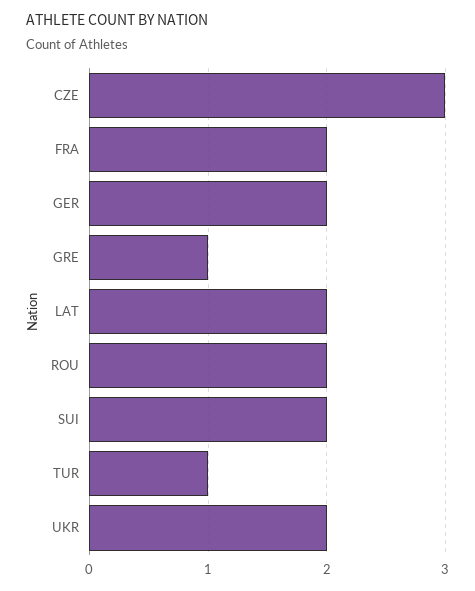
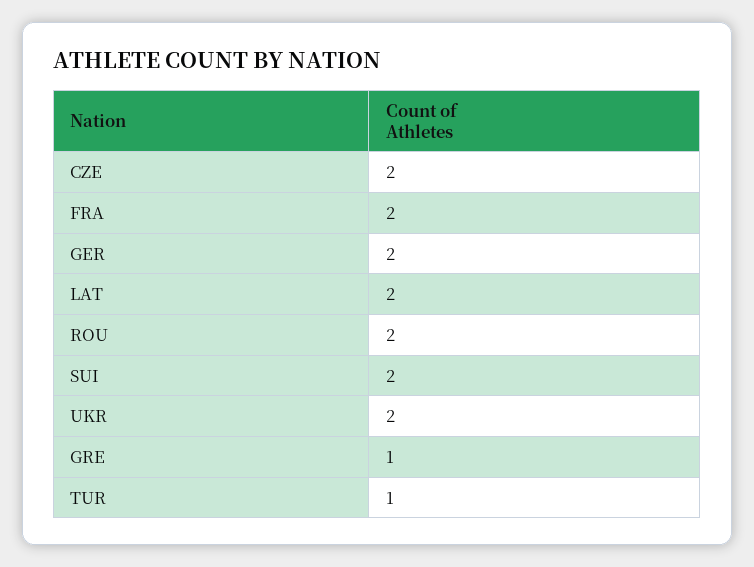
CZE: 3 -> 2

